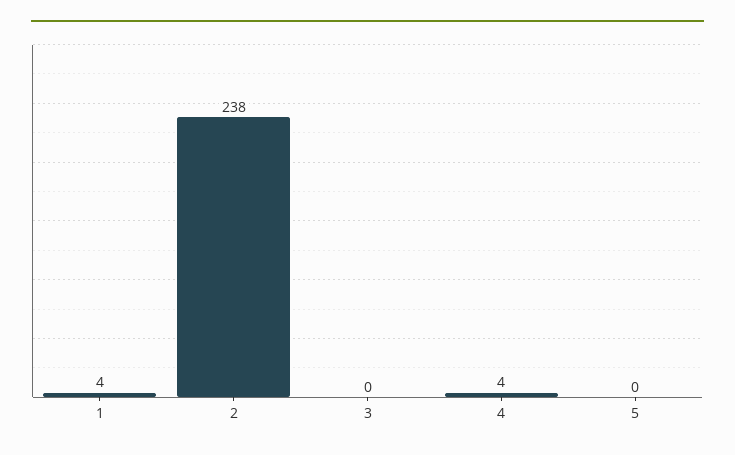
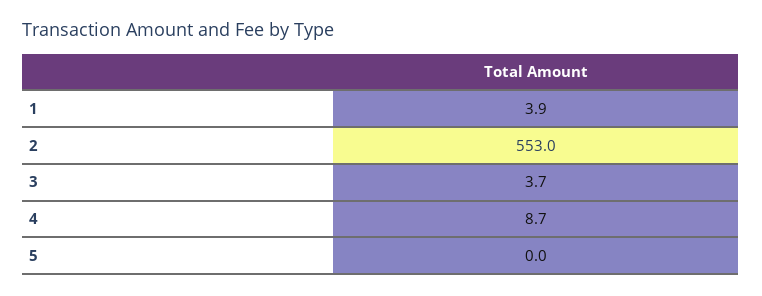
2: 238 -> 553
3: 0 -> 3.7
4: 4 -> 8.7

